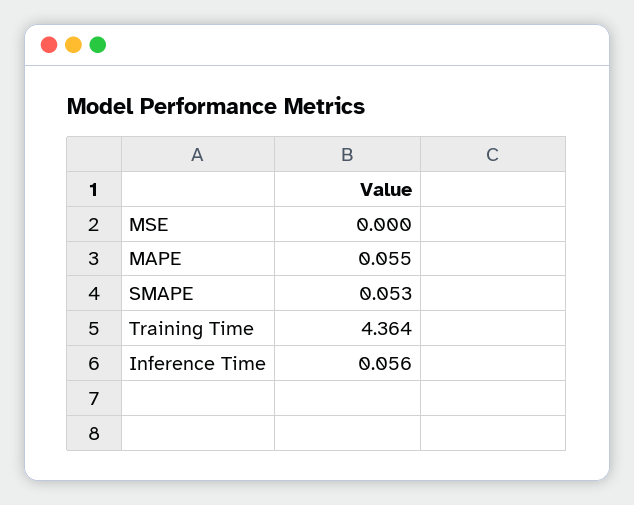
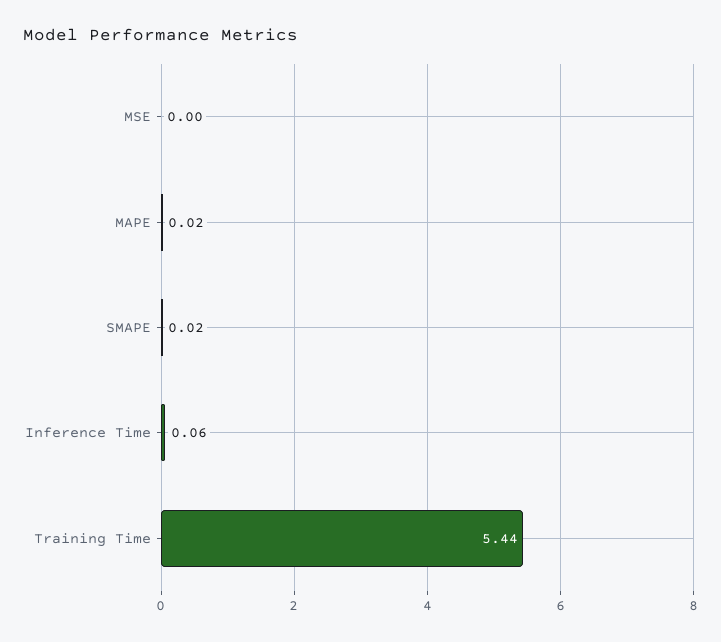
MAPE: 0.055 -> 0.02
SMAPE: 0.053 -> 0.02
Training Time: 4.364 -> 5.44

